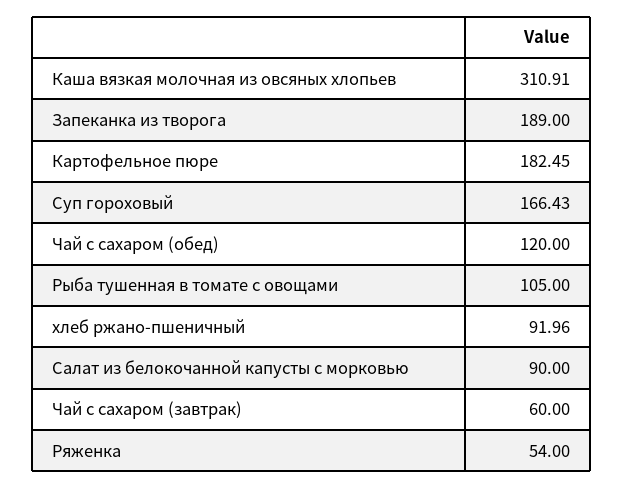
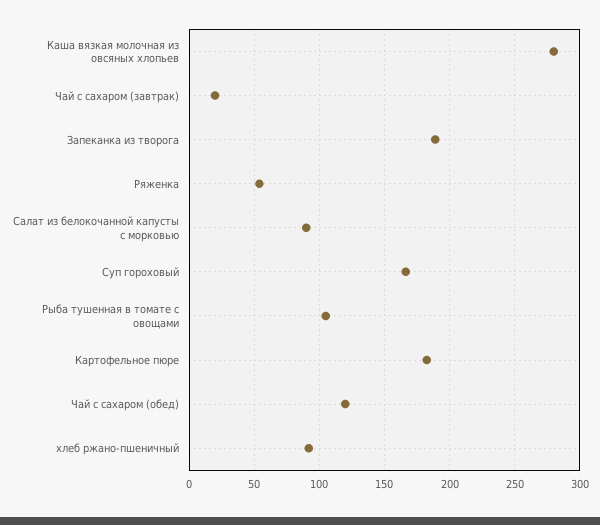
Каша вязкая молочная из овсяных хлопьев: 310.91 -> 280
Чай с сахаром (завтрак): 60 -> 20

